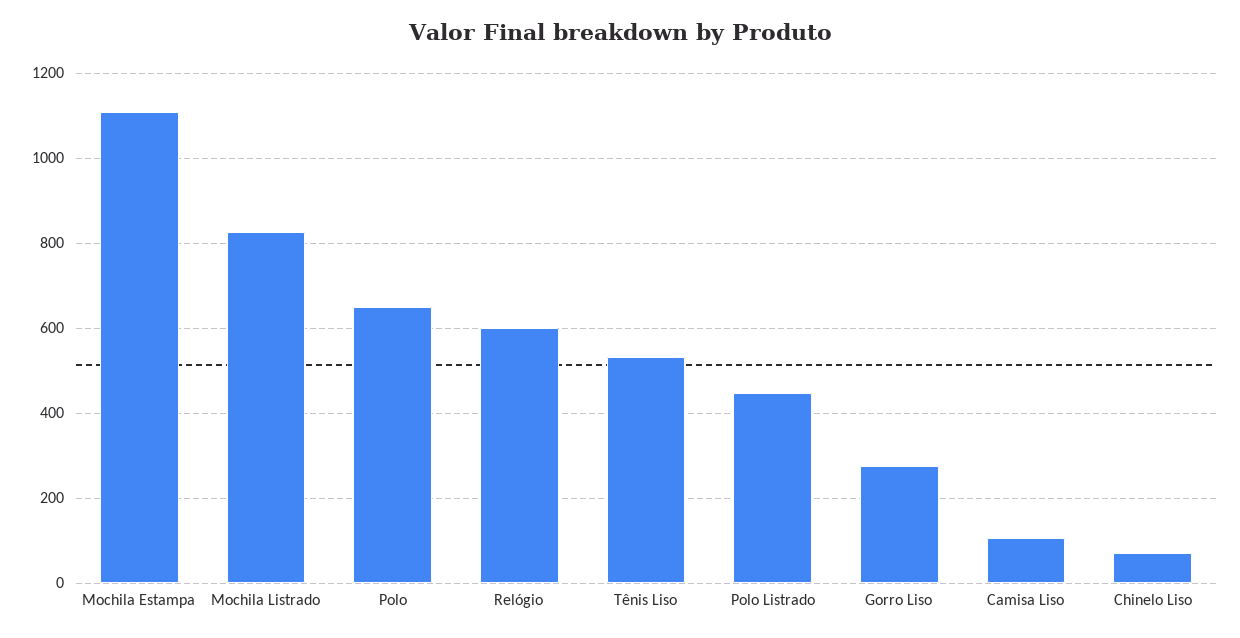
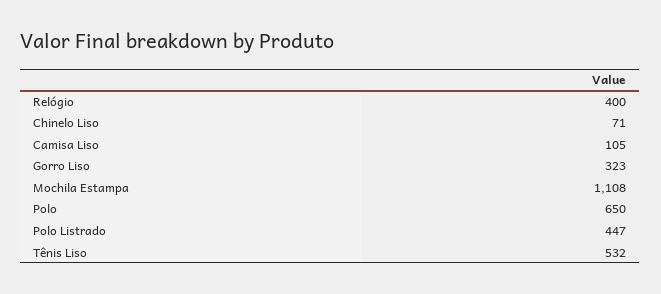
Mochila Listrado: 820 -> none
Relógio: 600 -> 400
Gorro Liso: 280 -> 323

